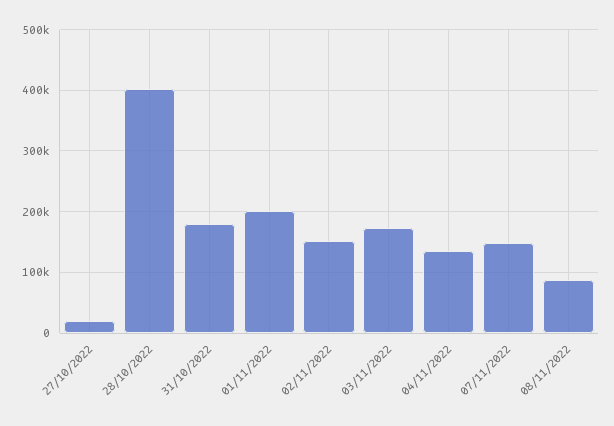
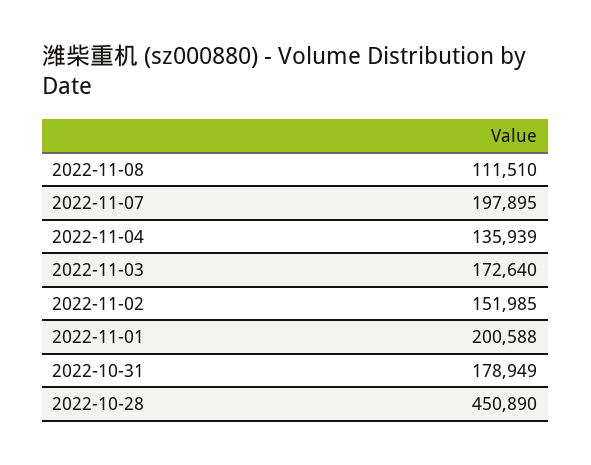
27/10/2022: 20000 -> none
28/10/2022: 400000 -> 450890
07/11/2022: 150000 -> 197895
08/11/2022: 90000 -> 111510

